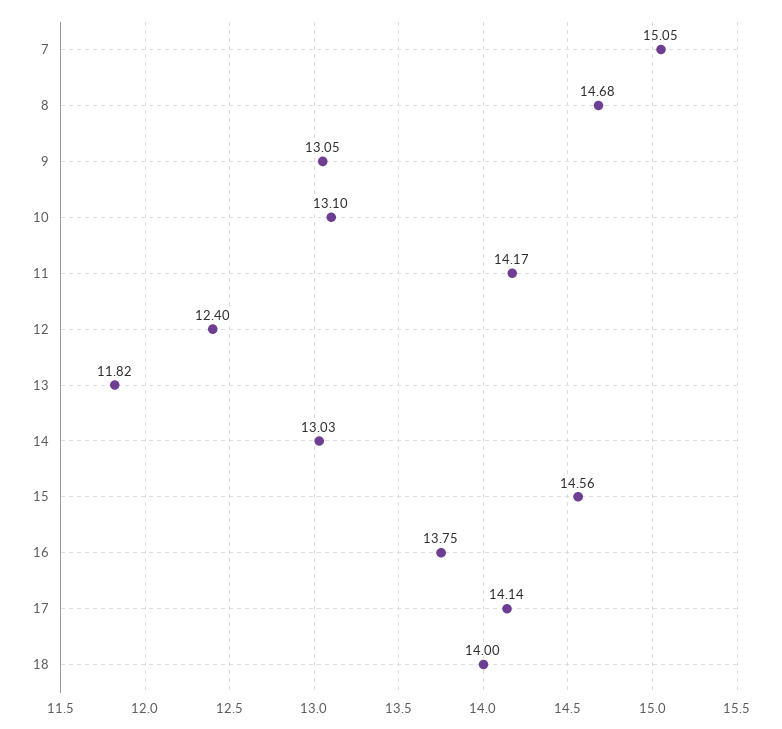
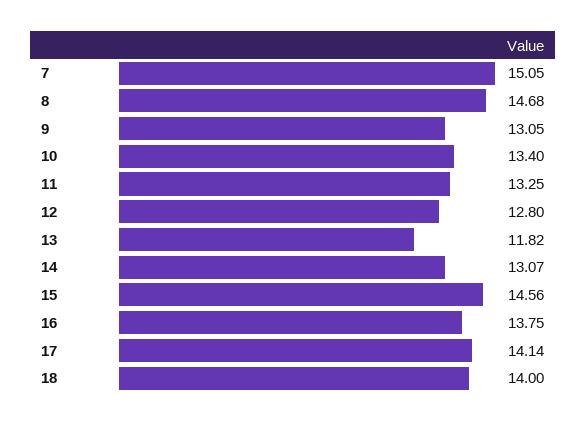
10: 13.1 -> 13.4
11: 14.17 -> 13.25
12: 12.4 -> 12.8
14: 13.03 -> 13.07

